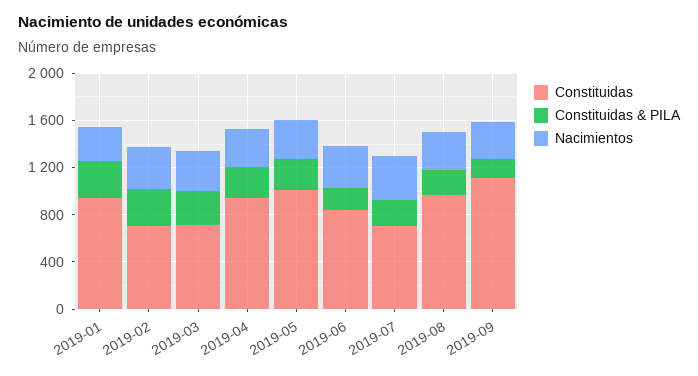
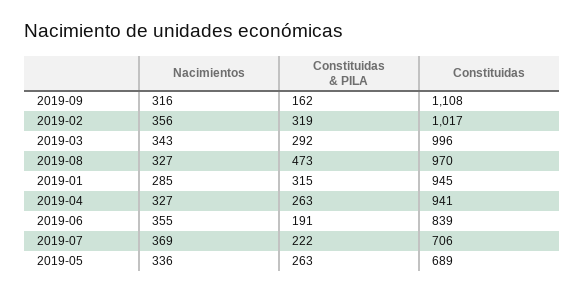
Constituidas, 2019-02: 700 -> 1017
Constituidas, 2019-03: 700 -> 996
Constituidas, 2019-05: 1000 -> 689
Constituidas & PILA, 2019-08: 200 -> 473

